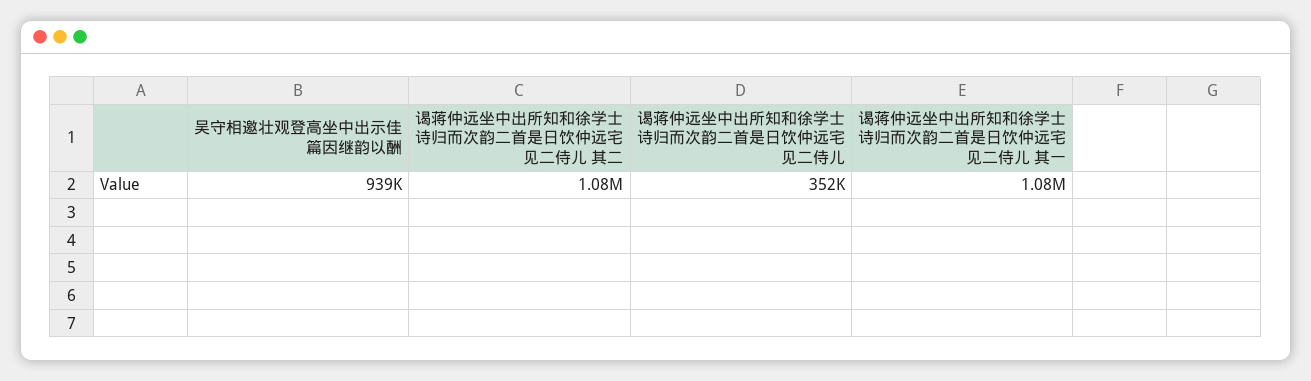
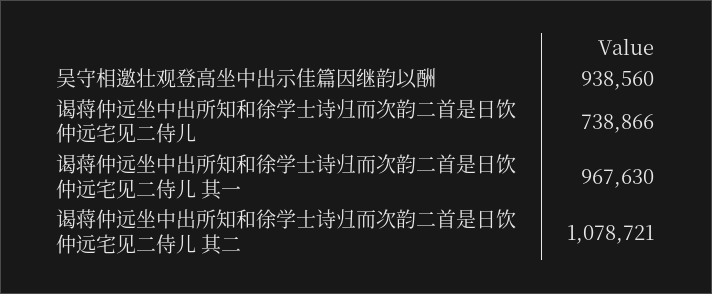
谒蒋仲远坐中出所知和徐学士诗归而次韵二首是日饮仲远宅见二侍儿: 352000 -> 738866
谒蒋仲远坐中出所知和徐学士诗归而次韵二首是日饮仲远宅见二侍儿 其一: 1080000 -> 967630

